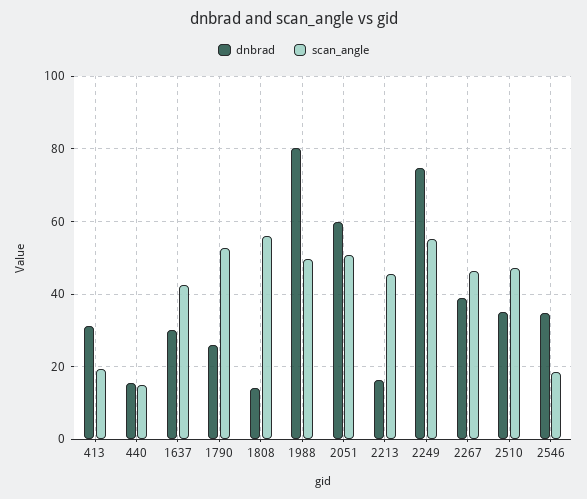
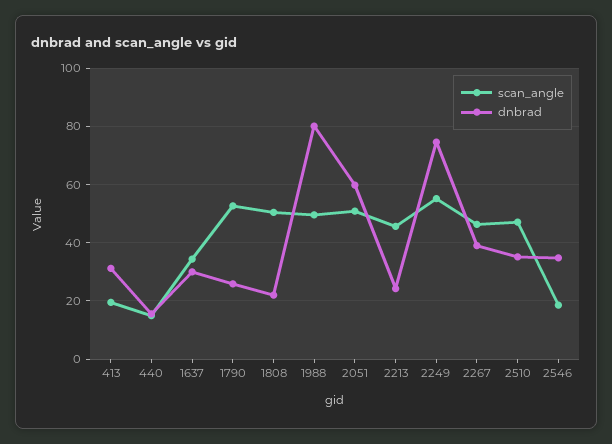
scan_angle, 1637: 42 -> 35
dnbrad, 1808: 14 -> 22.5
scan_angle, 1808: 56 -> 50
dnbrad, 2213: 16 -> 25

